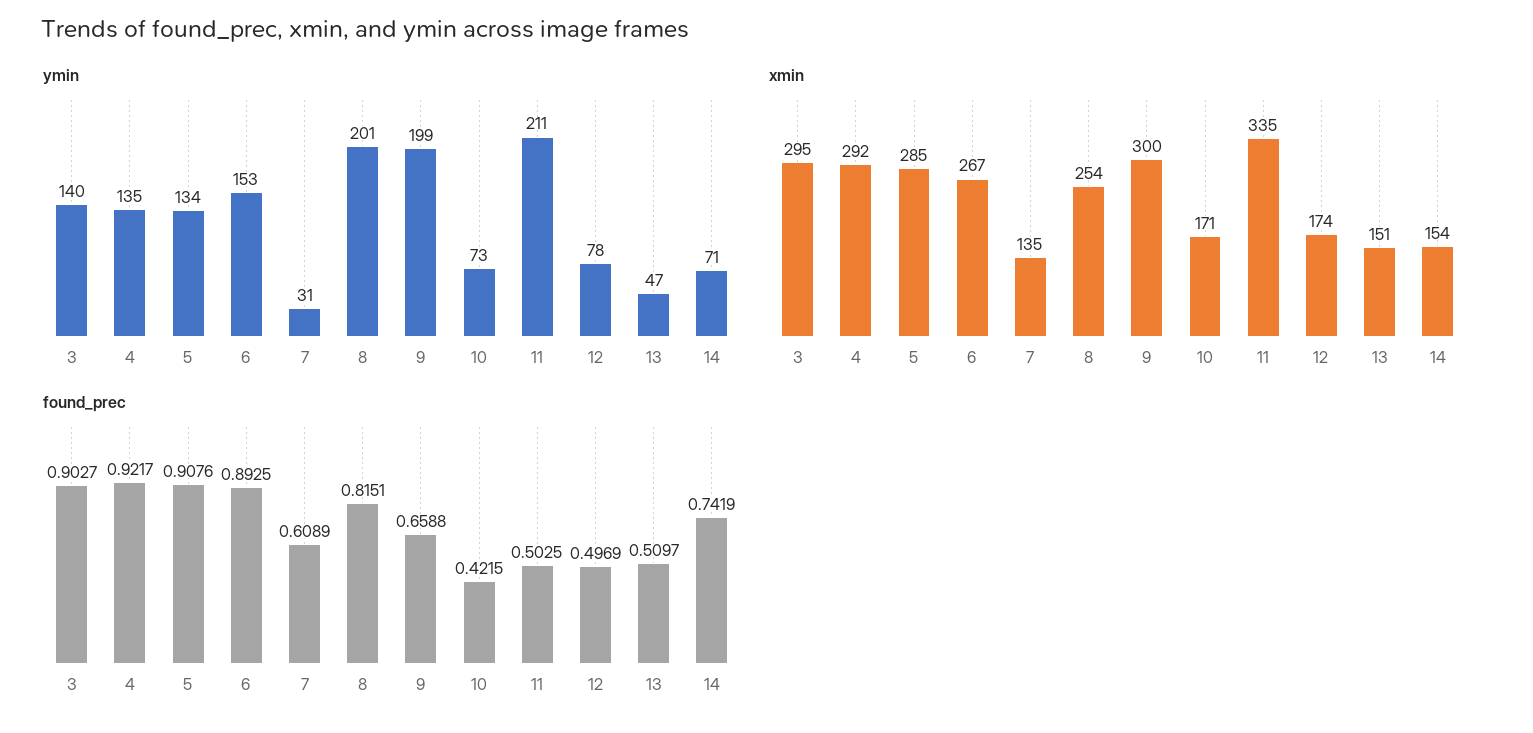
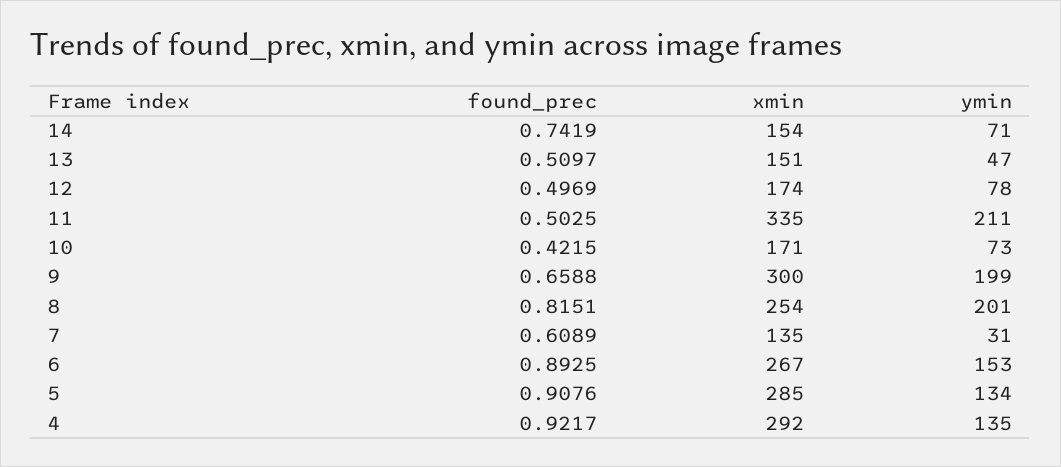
ymin, 3: 140 -> none
xmin, 3: 295 -> none
found_prec, 3: 0.9027 -> none

